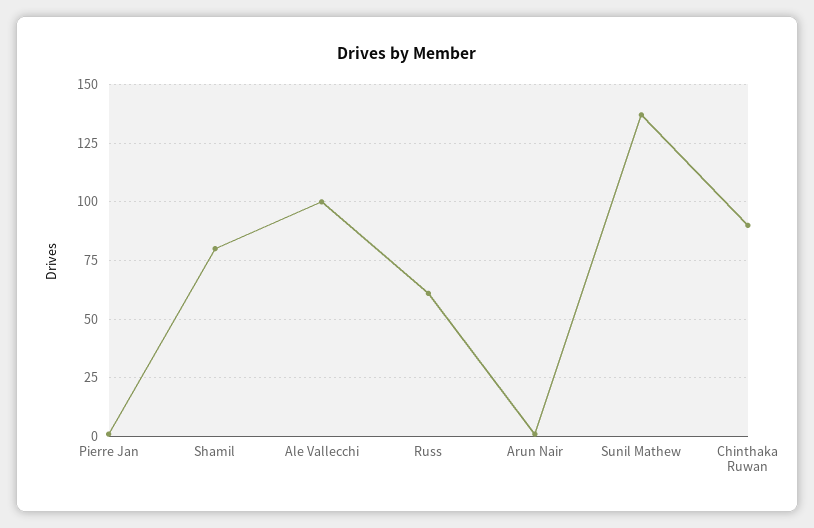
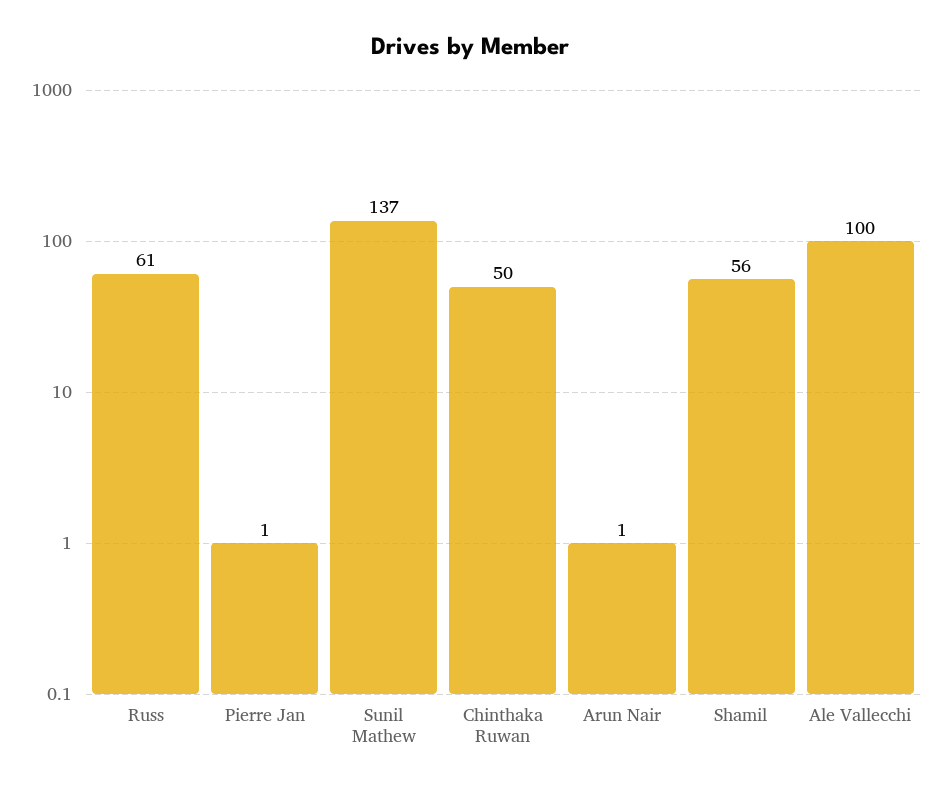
Shamil: 80 -> 56
Chinthaka Ruwan: 90 -> 50

